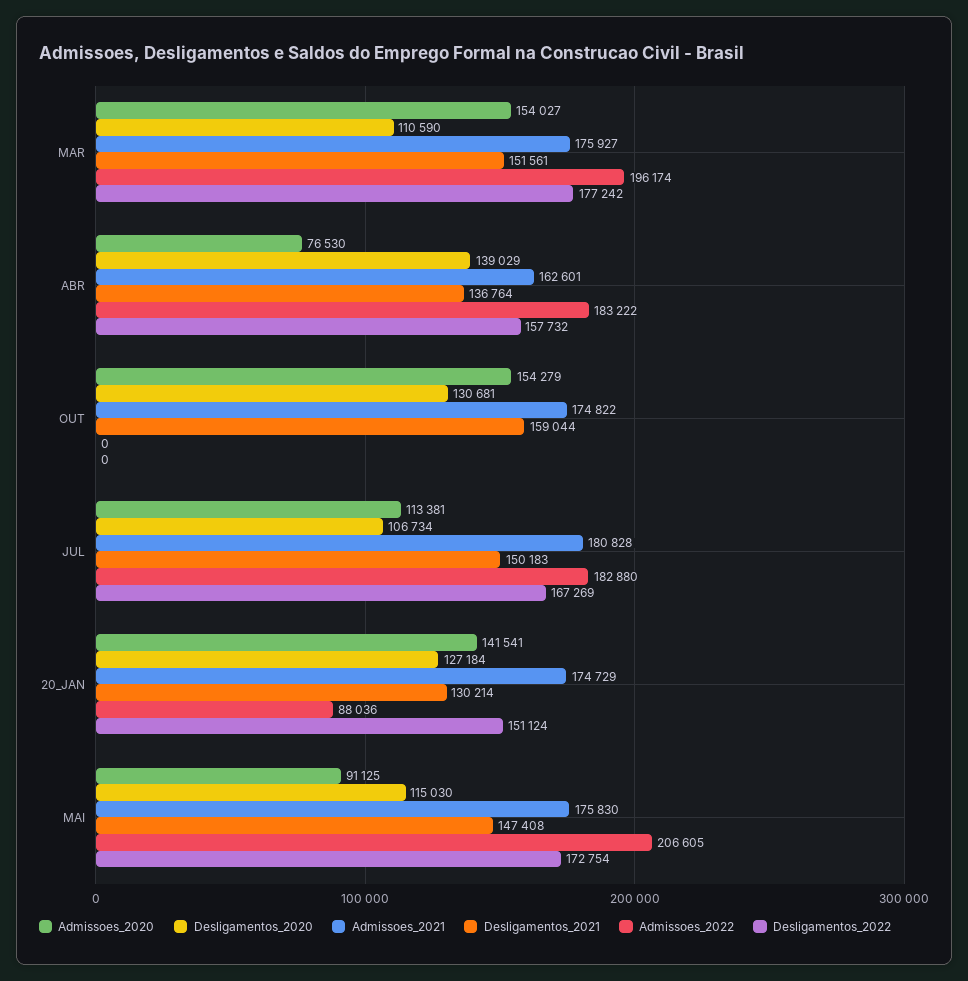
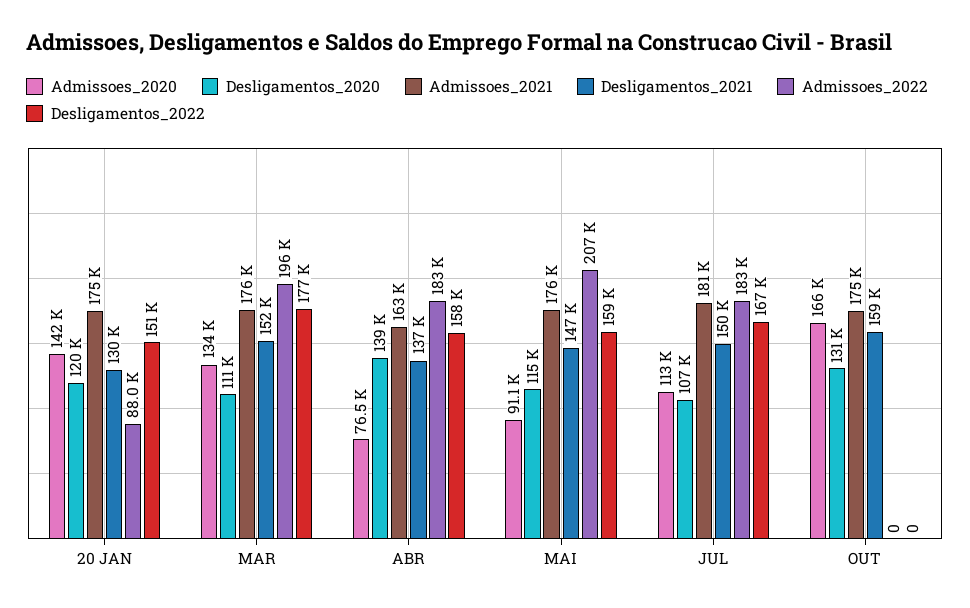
Admissoes_2020, MAR: 154027 -> 134000
Admissoes_2020, OUT: 154279 -> 166000
Desligamentos_2020, 20_JAN: 127184 -> 120000
Desligamentos_2022, MAI: 172754 -> 159000

